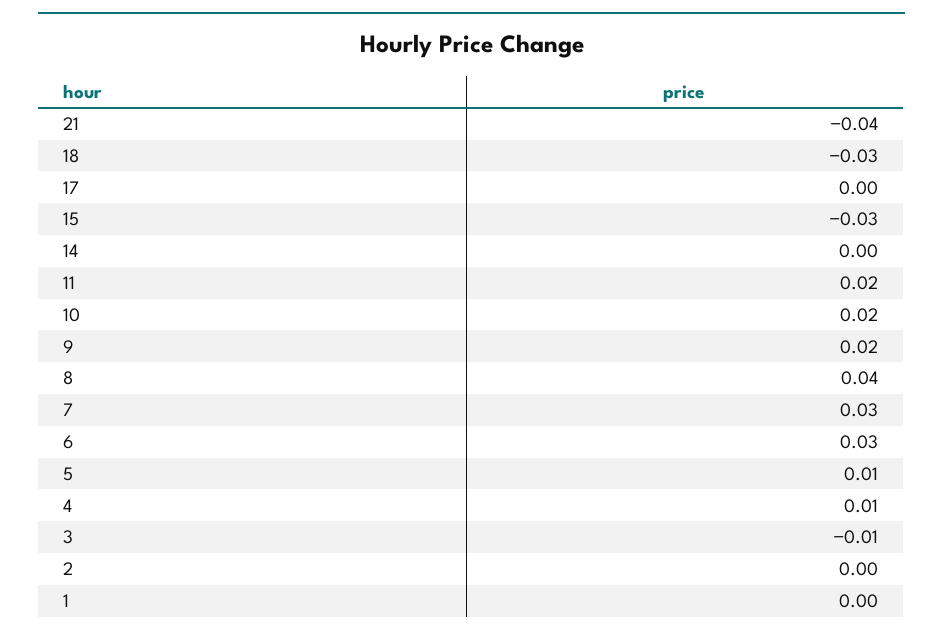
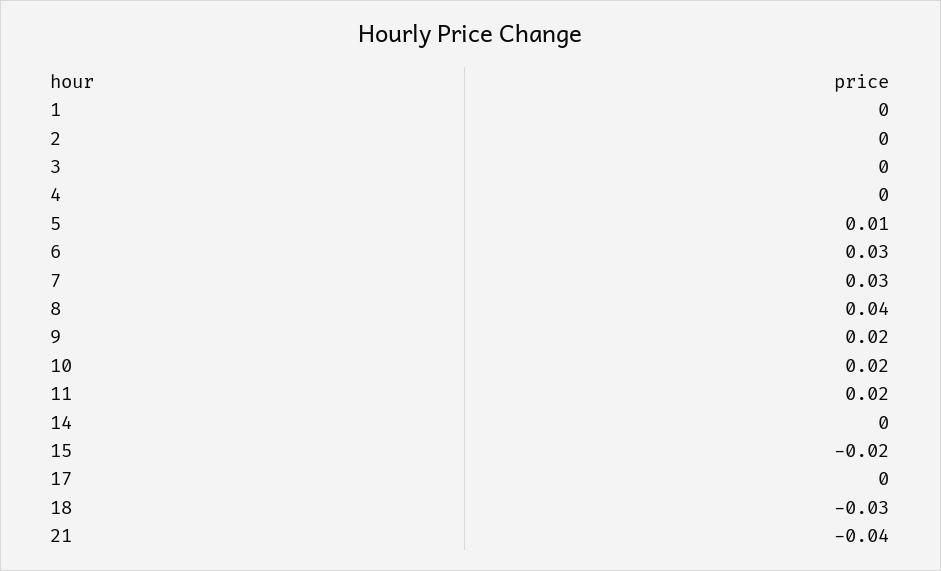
15: -0.03 -> -0.02
4: 0.01 -> 0
3: -0.01 -> 0

